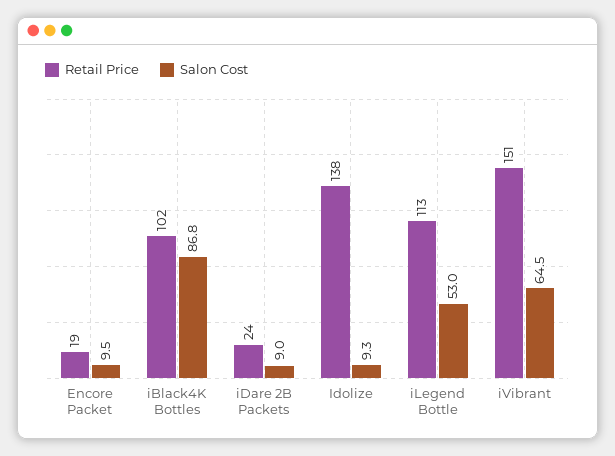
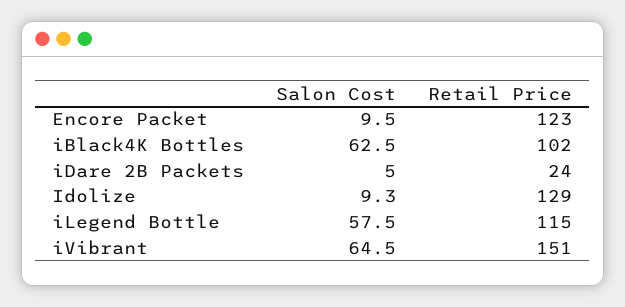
Retail Price, Encore Packet: 19 -> 123
Salon Cost, iBlack4K Bottles: 86.8 -> 62.5
Salon Cost, iDare 2B Packets: 9 -> 5
Retail Price, Idolize: 138 -> 129
Retail Price, iLegend Bottle: 113 -> 115
Salon Cost, iLegend Bottle: 53 -> 57.5

